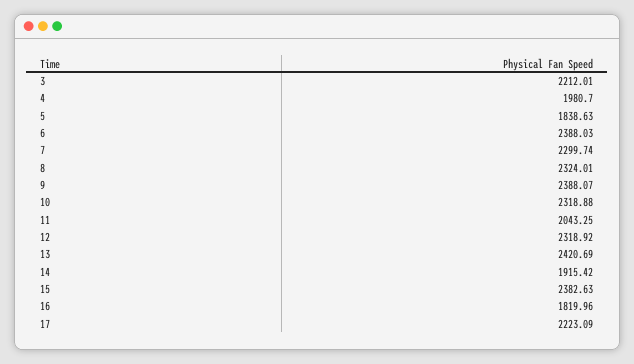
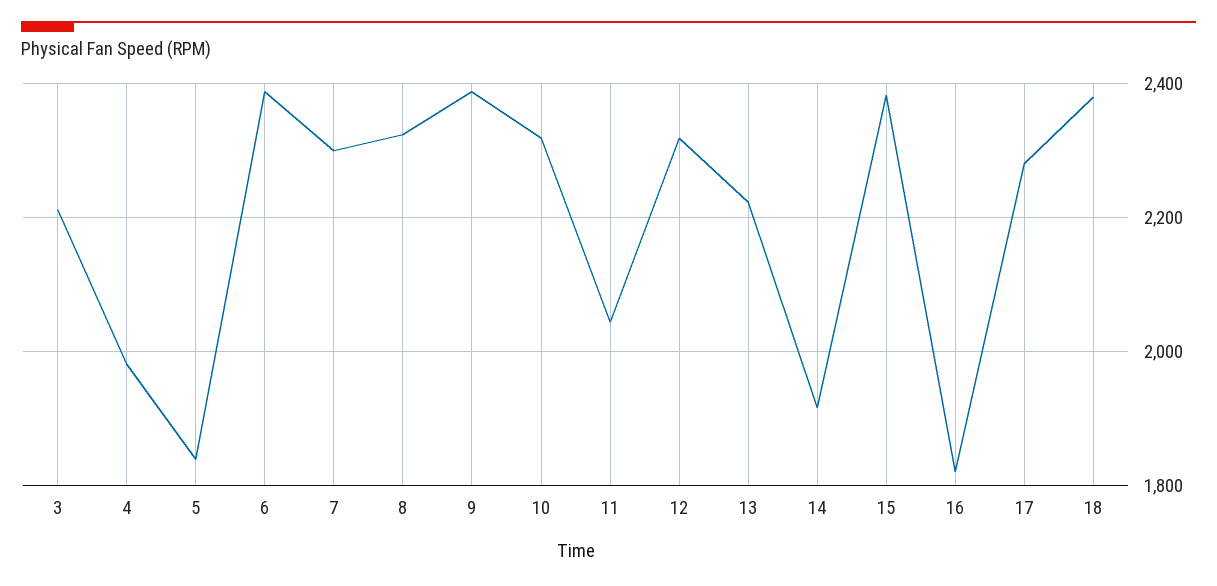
13: 2420.69 -> 2220
17: 2223.09 -> 2280
18: none -> 2380

